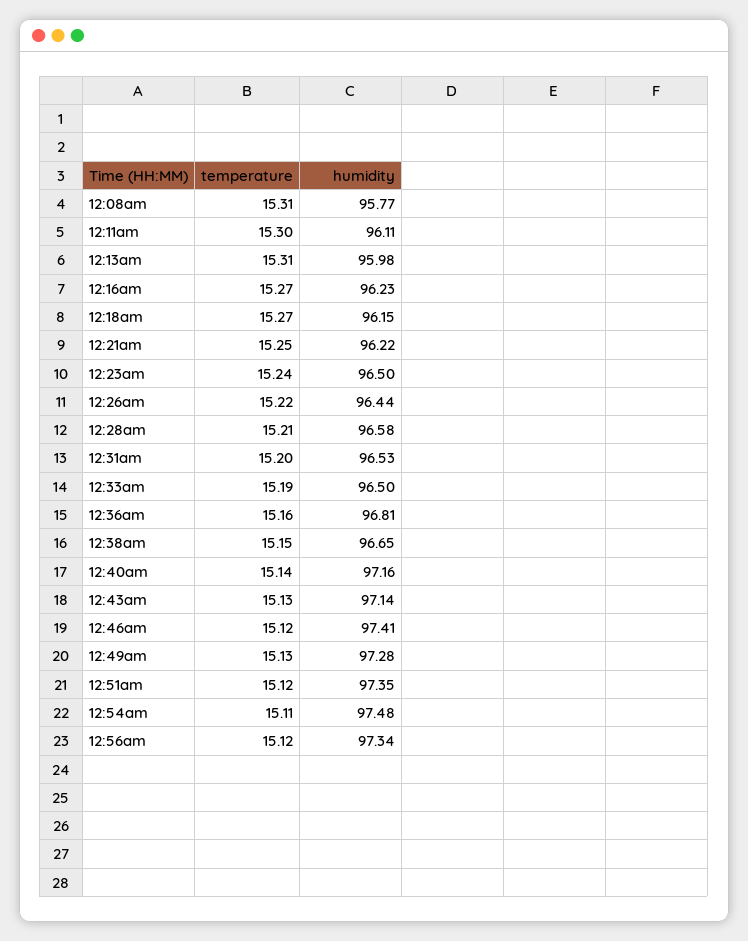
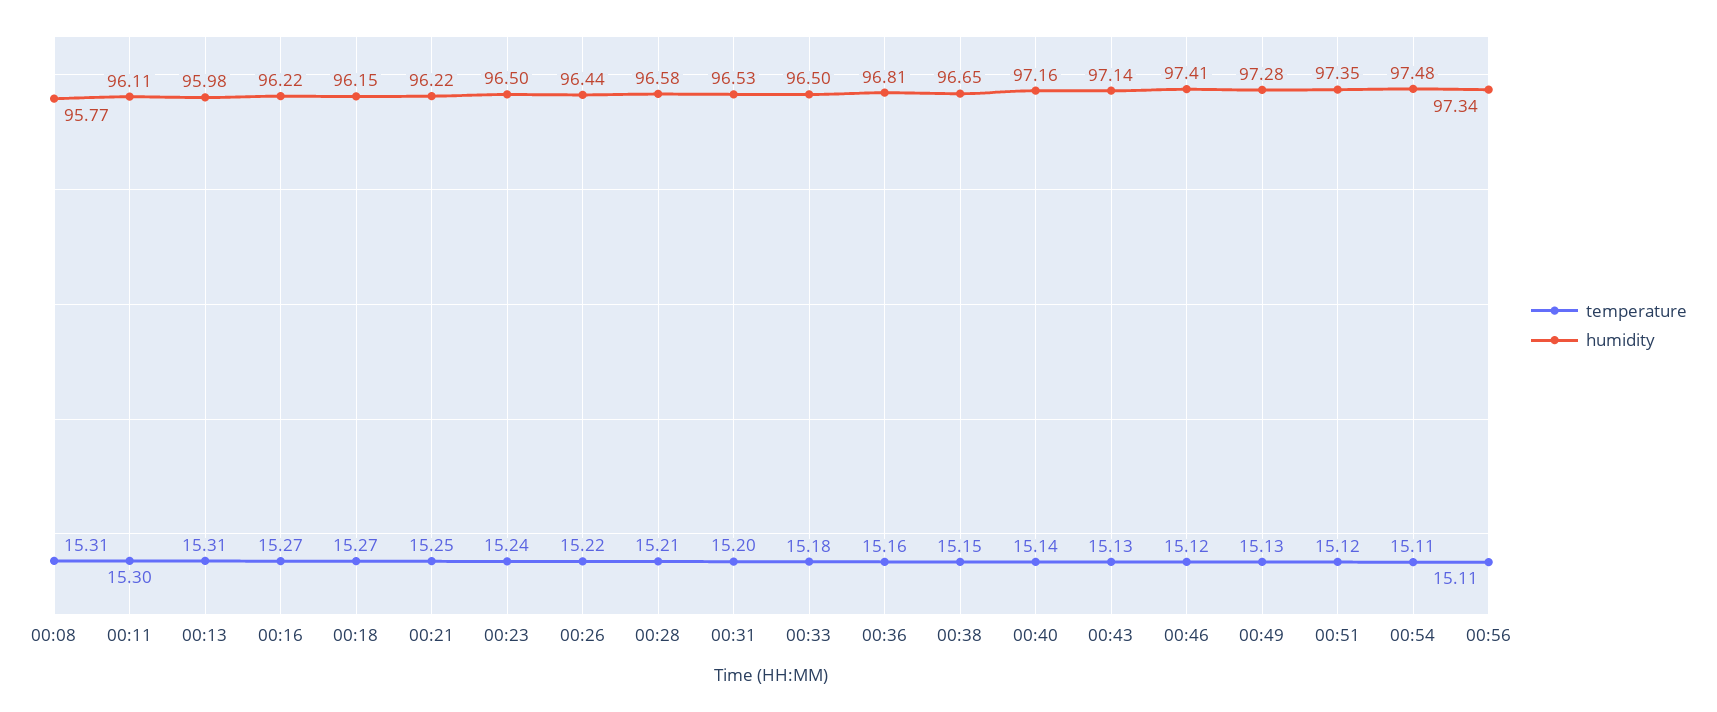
humidity, 12:16am: 96.23 -> 96.22
temperature, 12:33am: 15.19 -> 15.18
temperature, 12:56am: 15.12 -> 15.11

